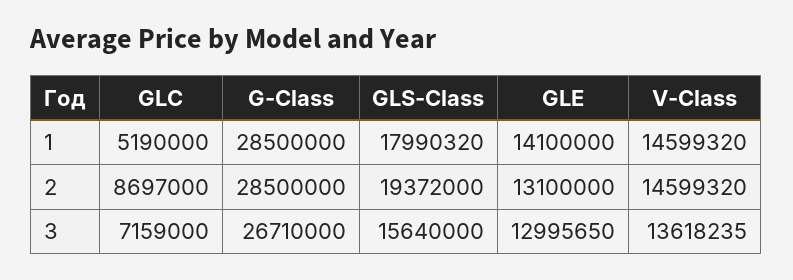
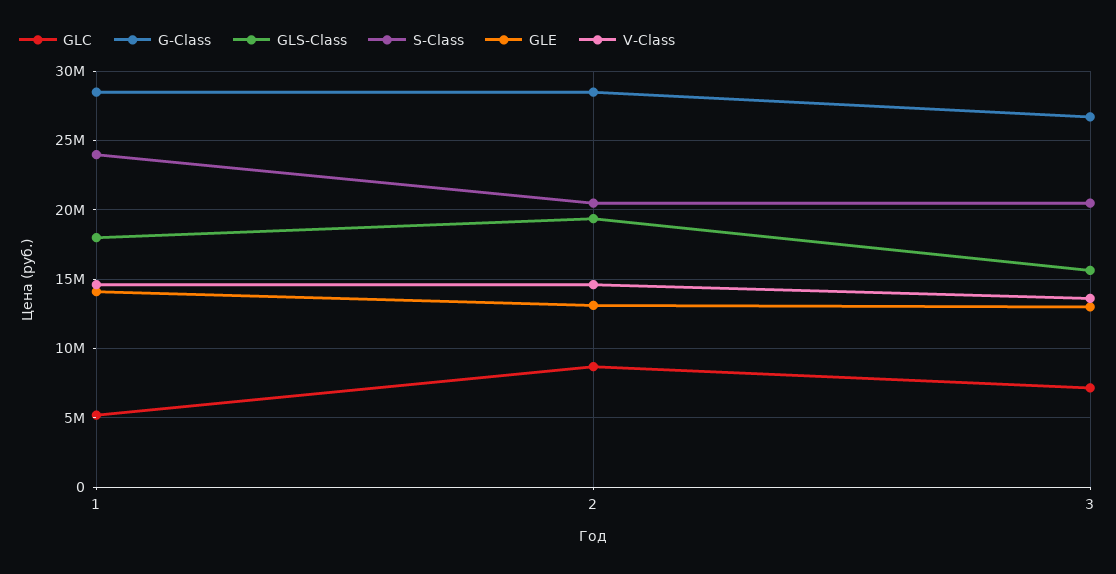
S-Class, 1: none -> 24000000
S-Class, 2: none -> 20500000
S-Class, 3: none -> 20500000

